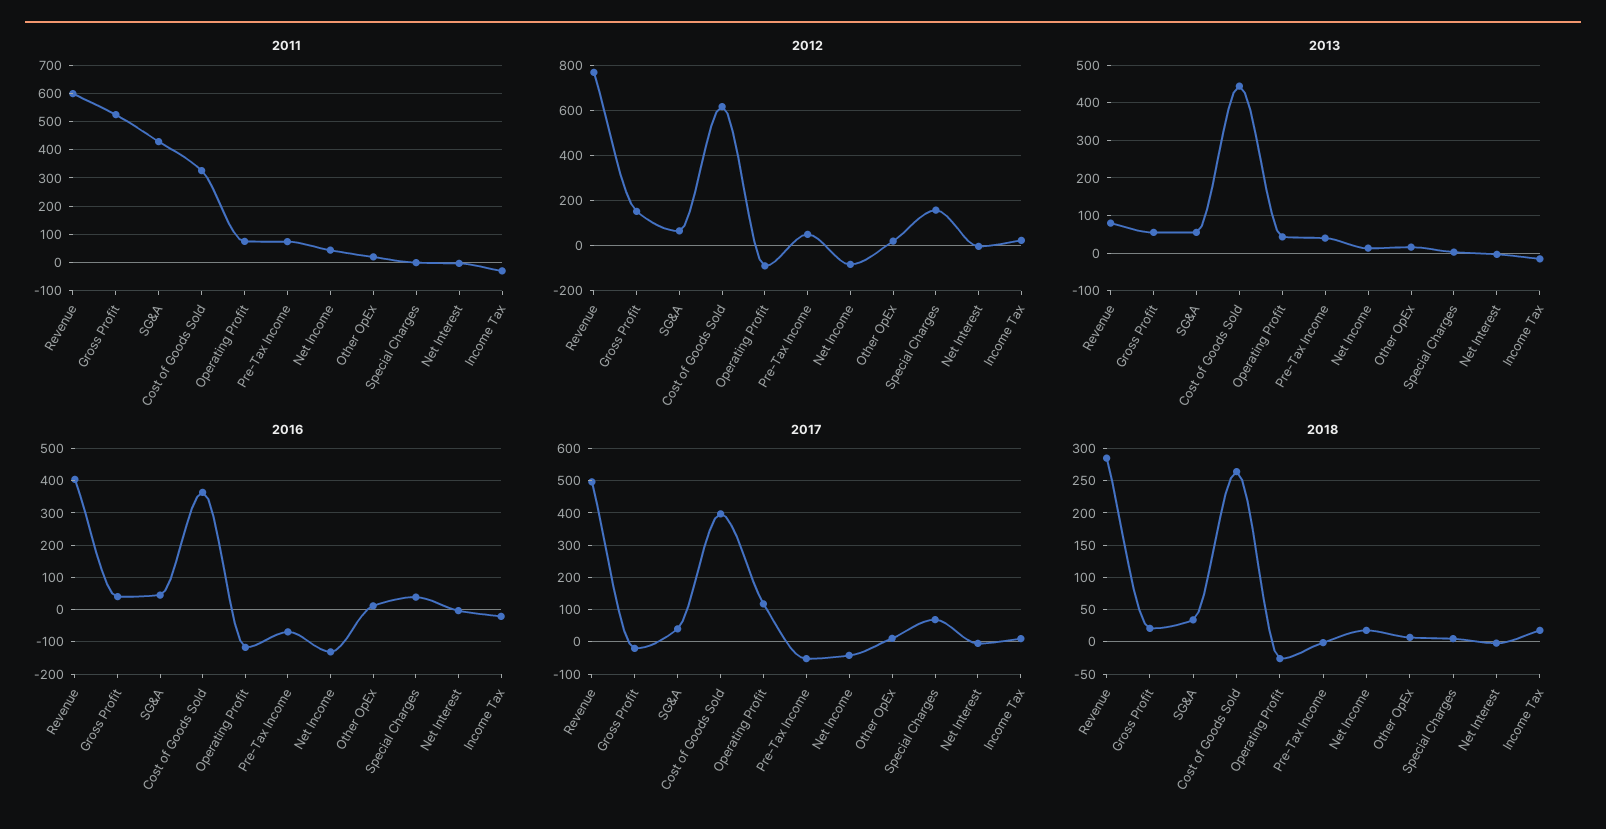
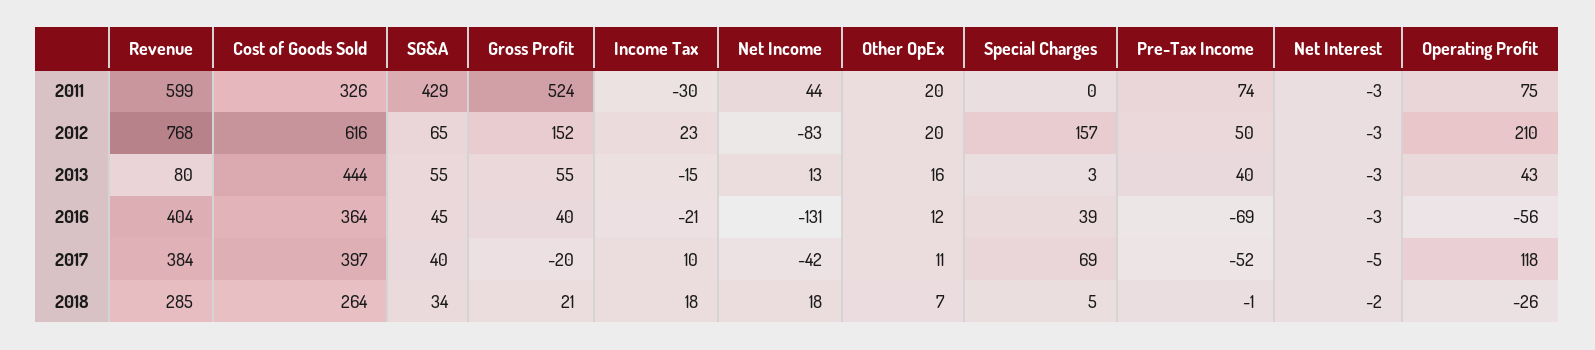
2012, Operating Profit: -100 -> 210
2016, Operating Profit: -120 -> -56
2017, Revenue: 500 -> 384

